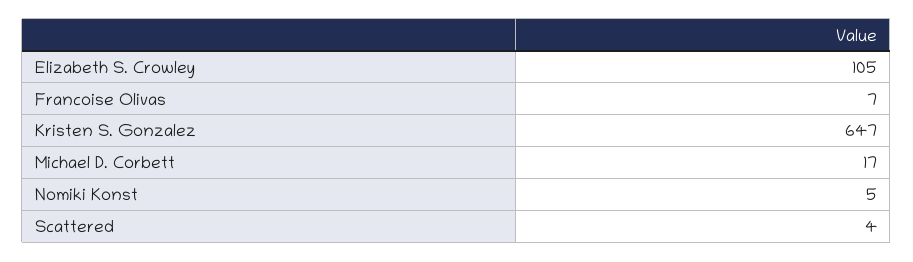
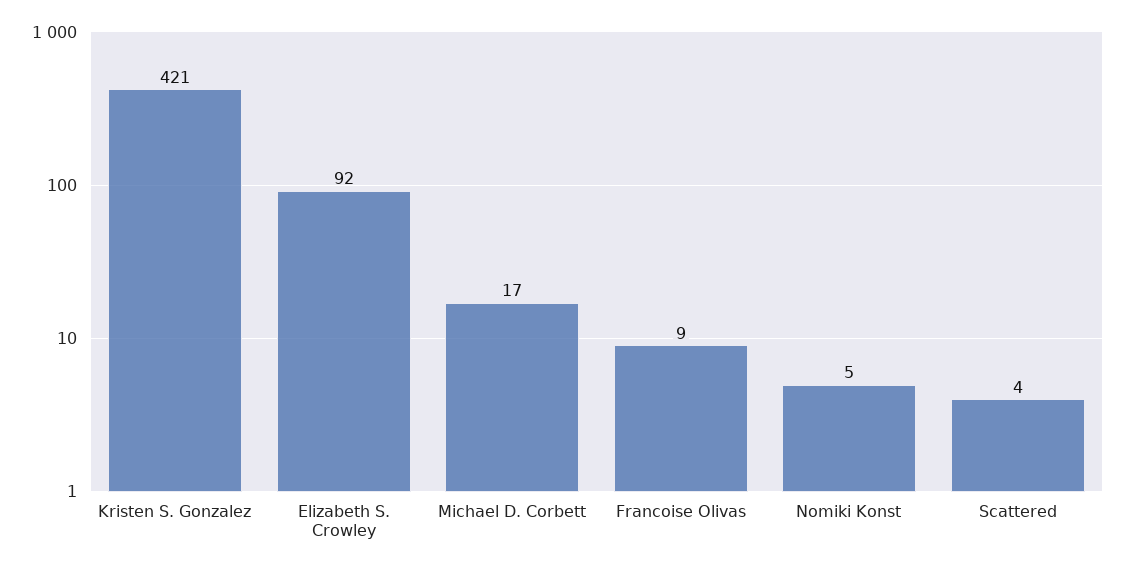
Elizabeth S. Crowley: 105 -> 92
Francoise Olivas: 7 -> 9
Kristen S. Gonzalez: 647 -> 421

